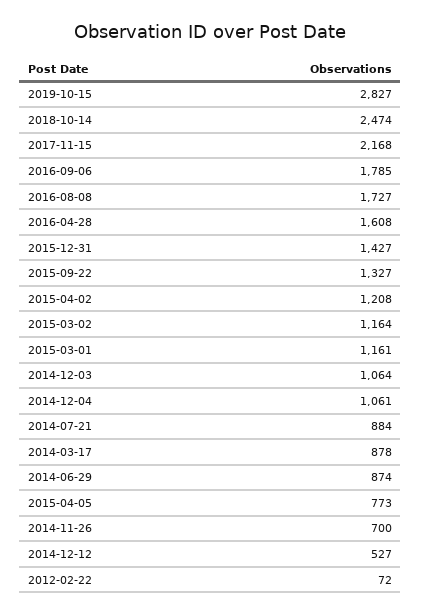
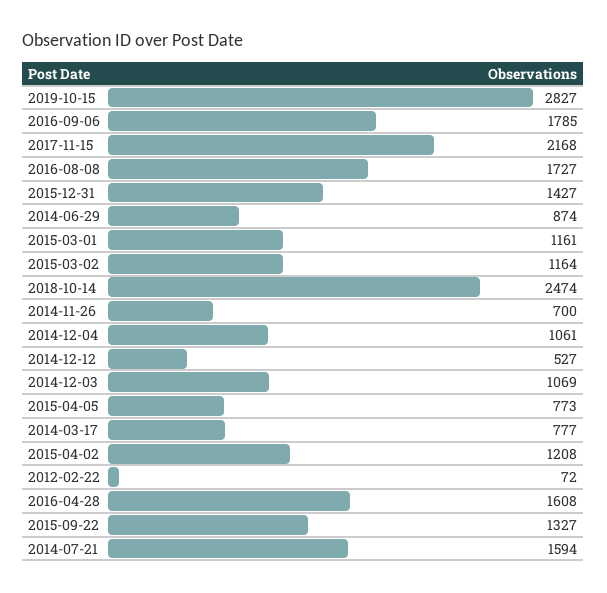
2014-12-03: 1064 -> 1069
2014-07-21: 884 -> 1594
2014-03-17: 878 -> 777

